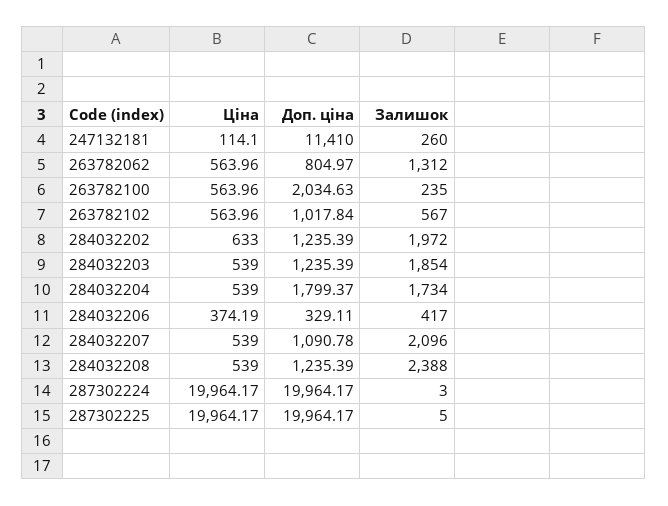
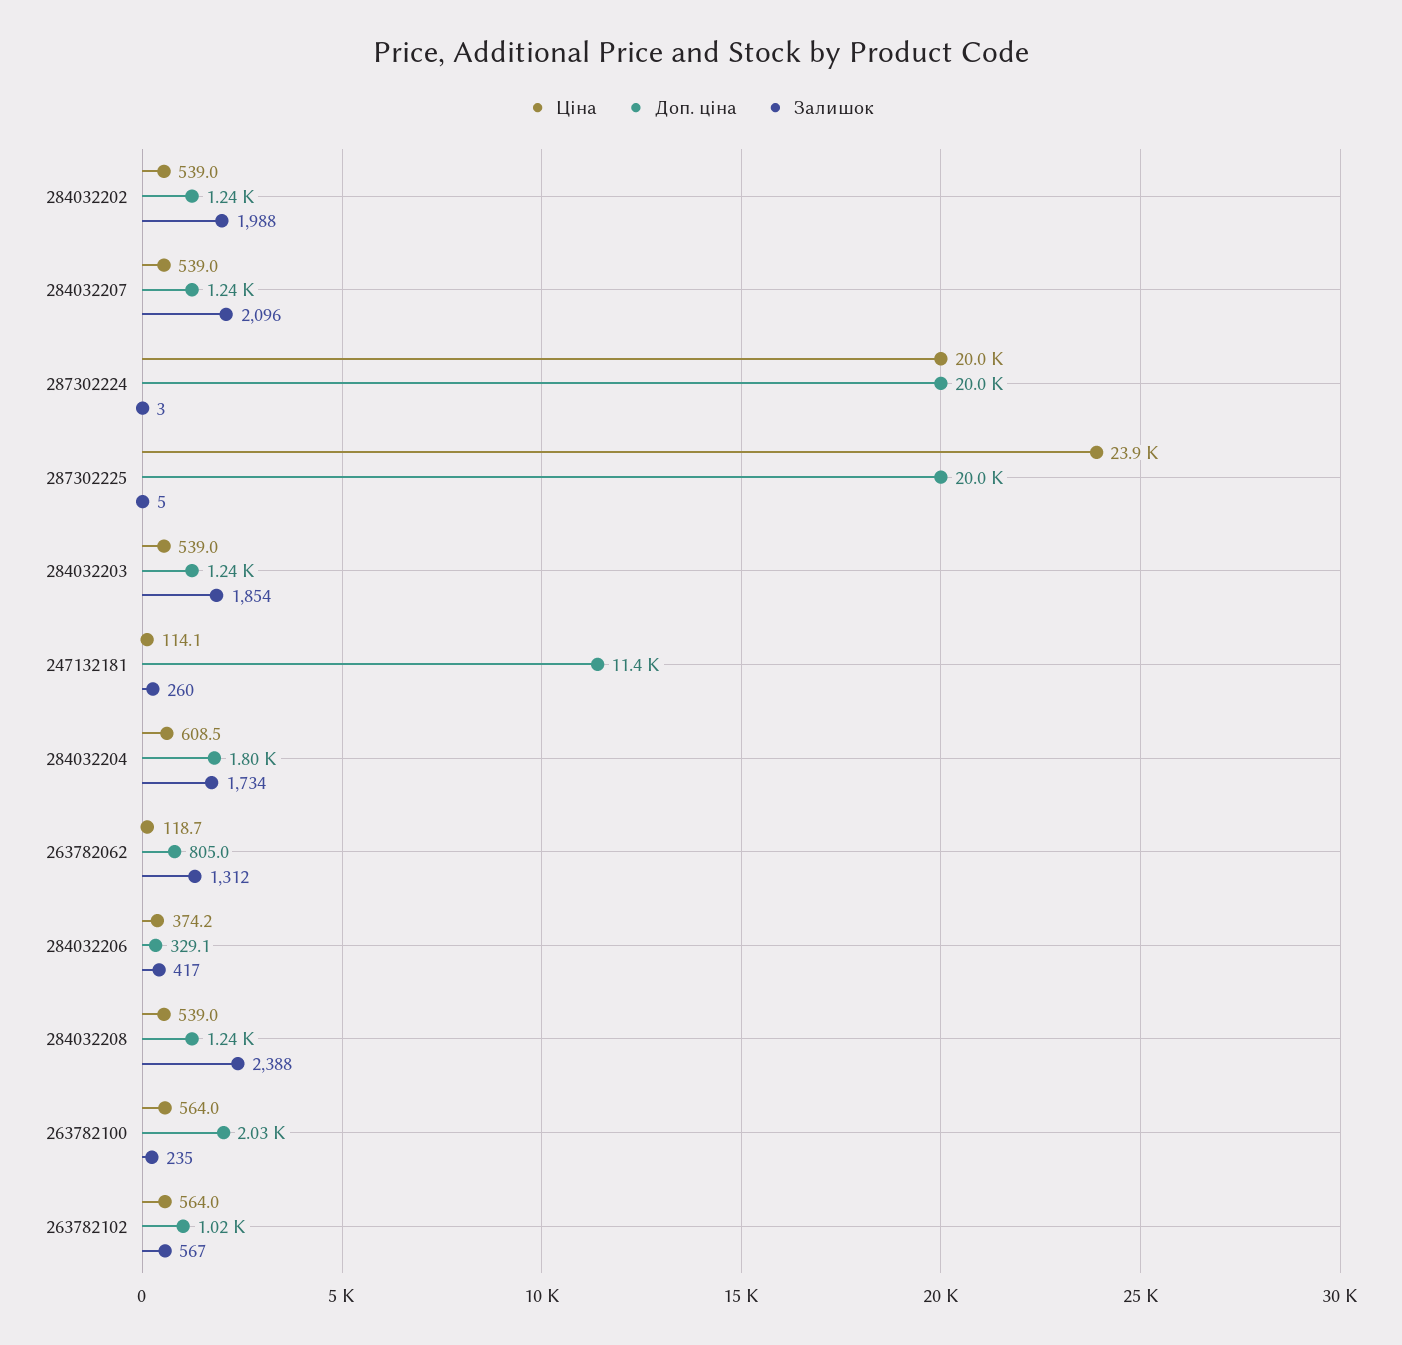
Ціна, 263782062: 563.96 -> 118.7
Ціна, 284032202: 633 -> 539
Залишок, 284032202: 1972 -> 1988
Ціна, 284032204: 539 -> 608.5
Доп. ціна, 284032207: 1090.78 -> 1240
Ціна, 287302225: 19964.17 -> 23900

